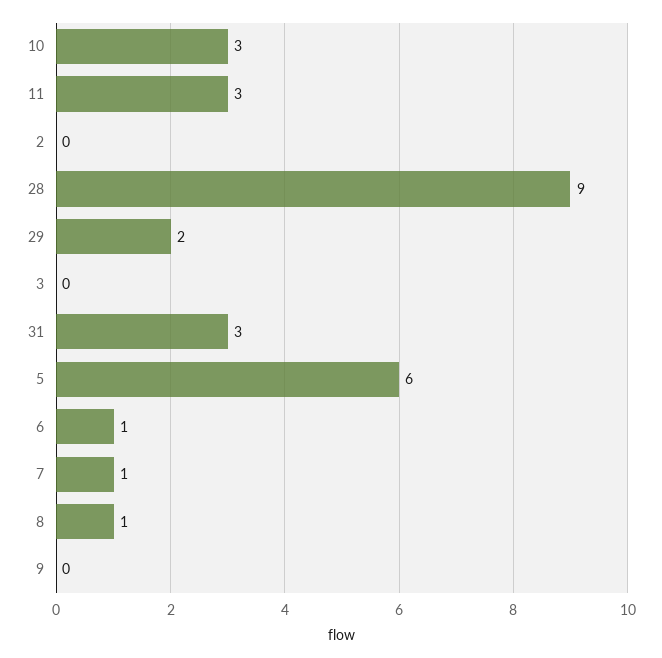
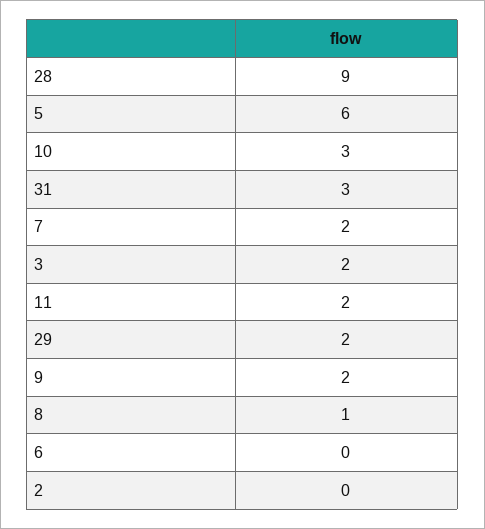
11: 3 -> 2
3: 0 -> 2
6: 1 -> 0
7: 1 -> 2
9: 0 -> 2

